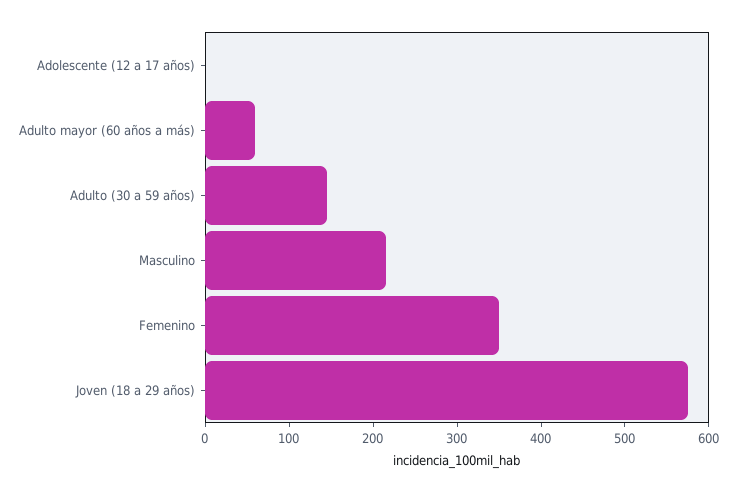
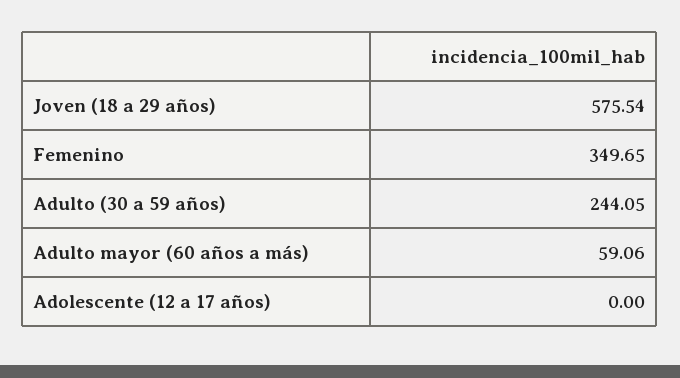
Adulto (30 a 59 años): 140 -> 244.05
Masculino: 220 -> none

